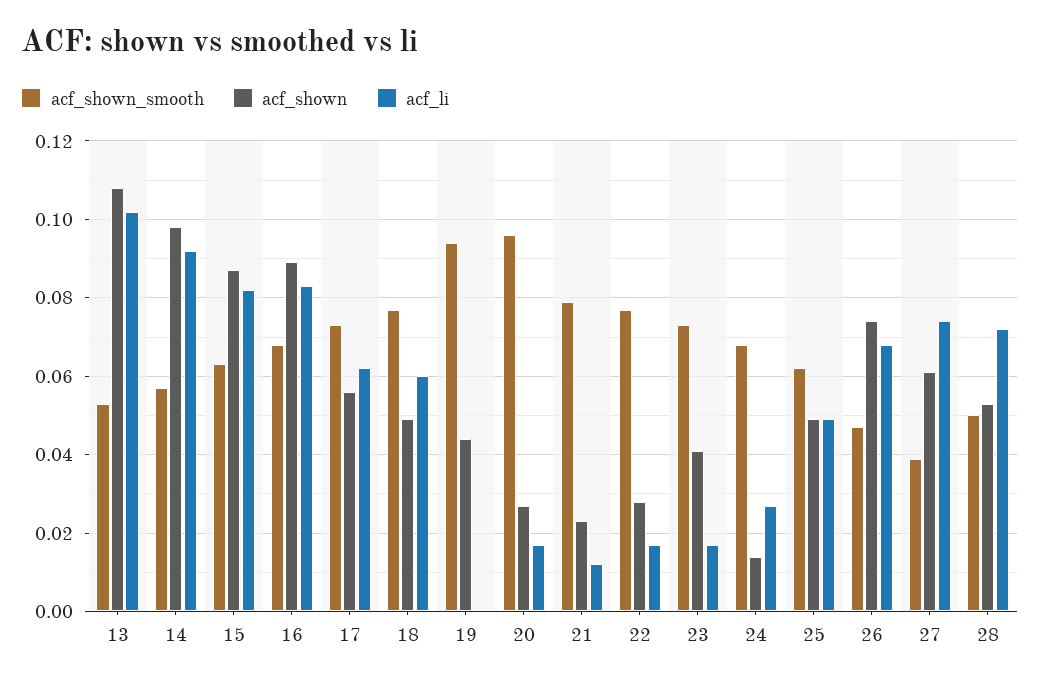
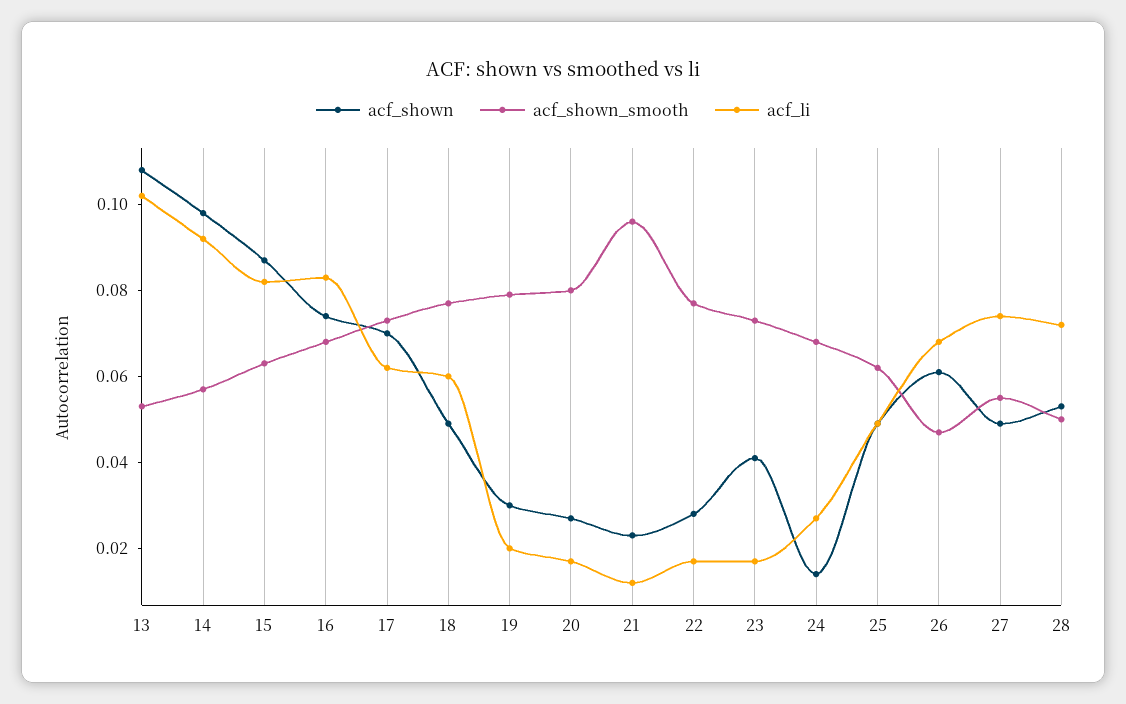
acf_shown, 16: 0.09 -> 0.075
acf_shown, 17: 0.055 -> 0.07
acf_shown_smooth, 19: 0.095 -> 0.08
acf_shown, 19: 0.045 -> 0.03
acf_li, 19: 0 -> 0.02
acf_shown_smooth, 20: 0.095 -> 0.08
acf_shown_smooth, 21: 0.08 -> 0.095
acf_shown, 26: 0.075 -> 0.06
acf_shown_smooth, 27: 0.04 -> 0.055
acf_shown, 27: 0.06 -> 0.05

